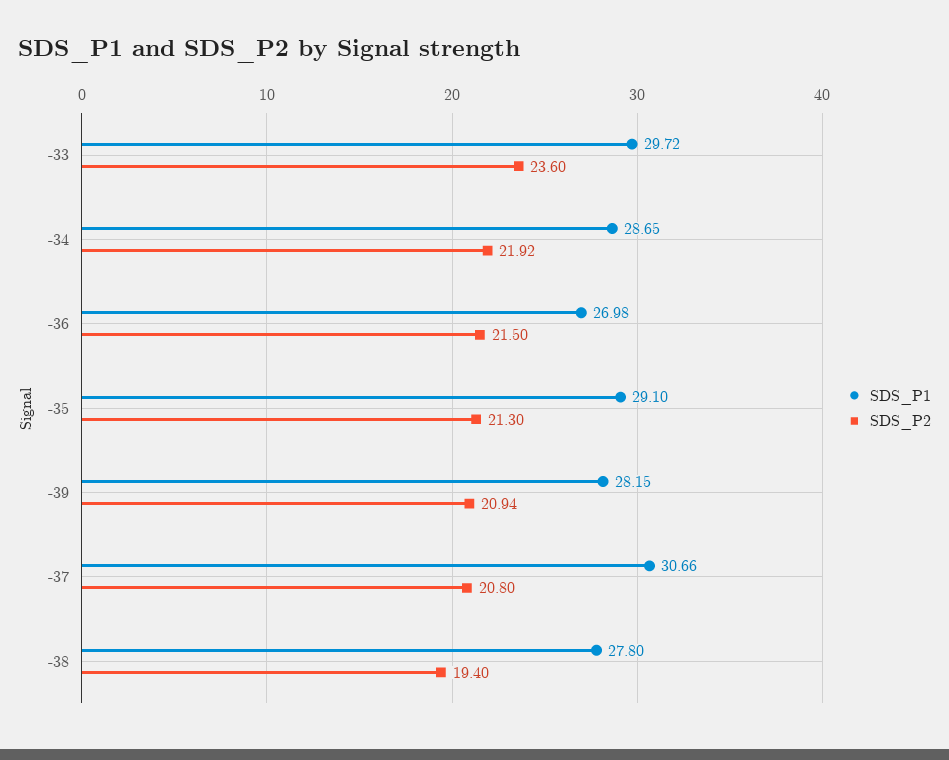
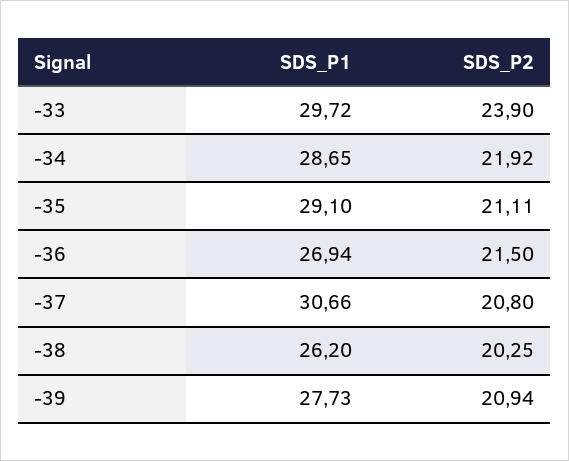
SDS_P2, -33: 23.6 -> 23.9
SDS_P1, -36: 26.98 -> 26.94
SDS_P2, -35: 21.3 -> 21.11
SDS_P1, -39: 28.15 -> 27.73
SDS_P1, -38: 27.8 -> 26.2
SDS_P2, -38: 19.4 -> 20.25

